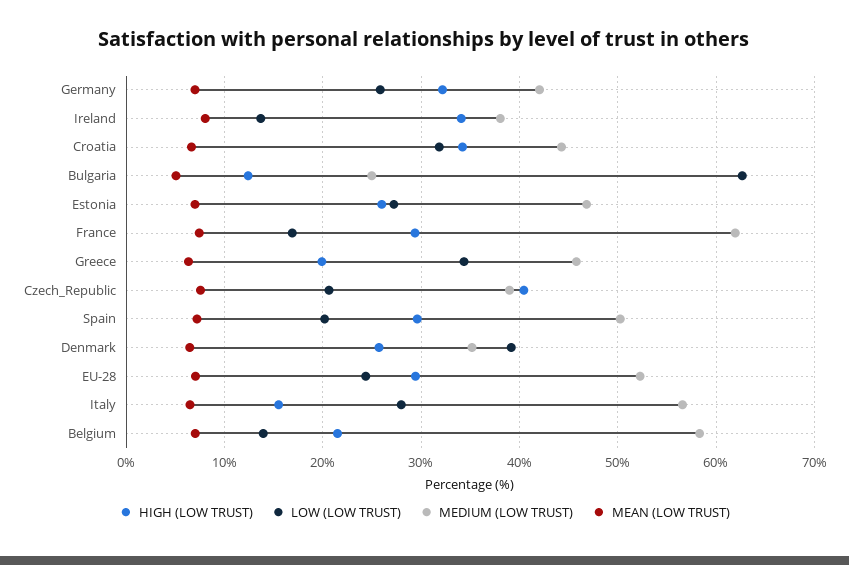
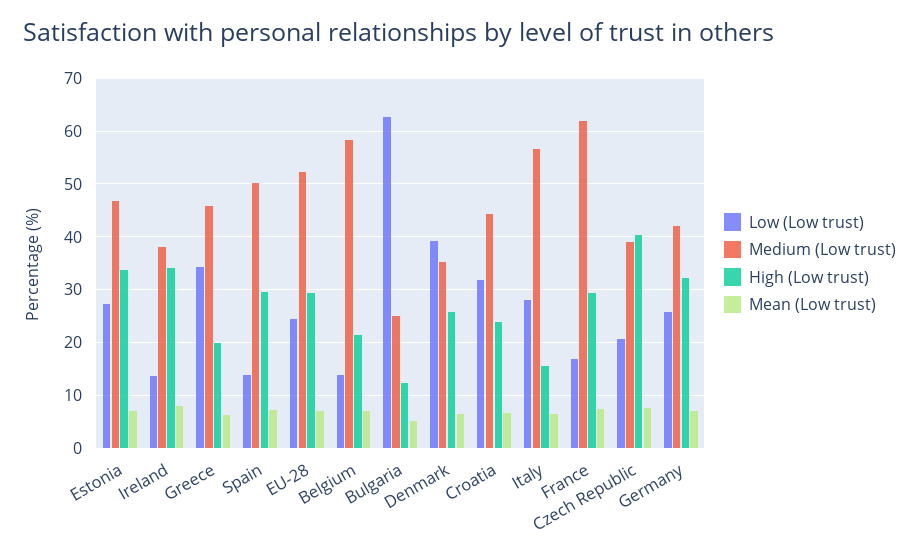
HIGH (LOW TRUST), Croatia: 34 -> 24
HIGH (LOW TRUST), Estonia: 26 -> 34
LOW (LOW TRUST), Spain: 20 -> 14

